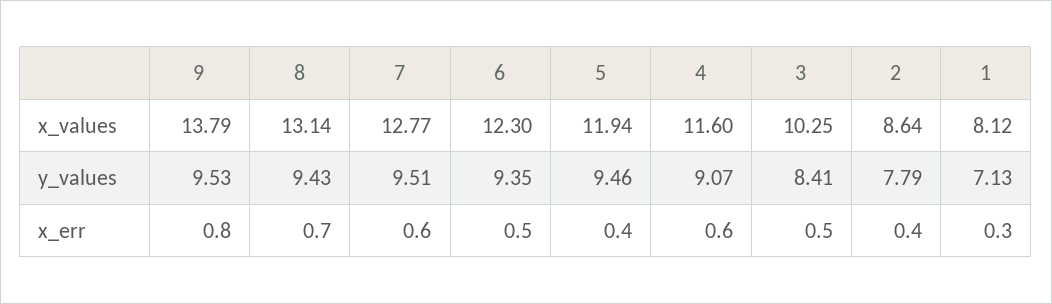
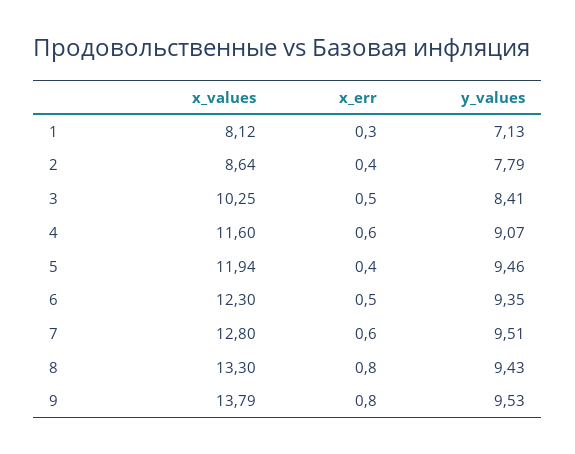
8, x_values: 13.14 -> 13.3
7, x_values: 12.77 -> 12.8
8, x_err: 0.7 -> 0.8

